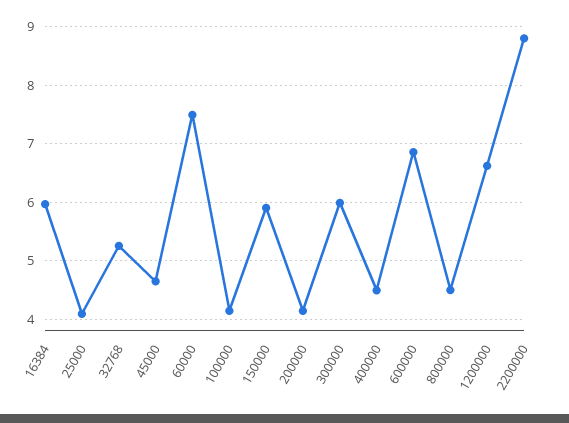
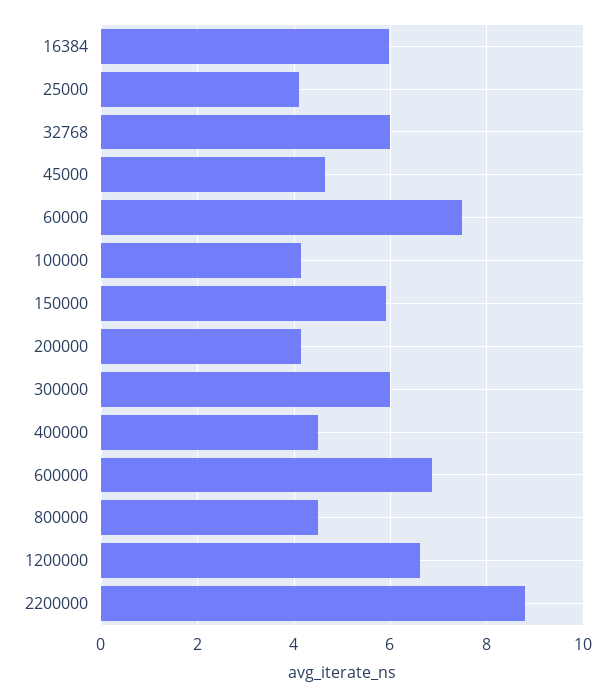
32768: 5.2 -> 6

